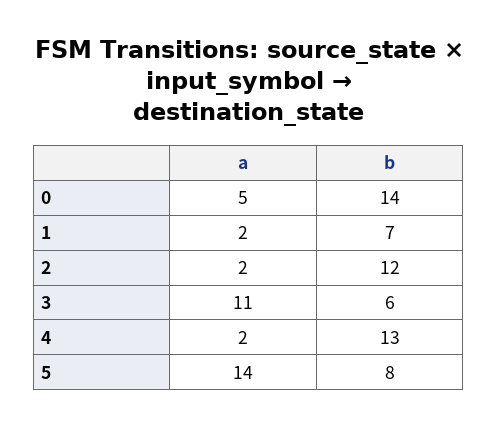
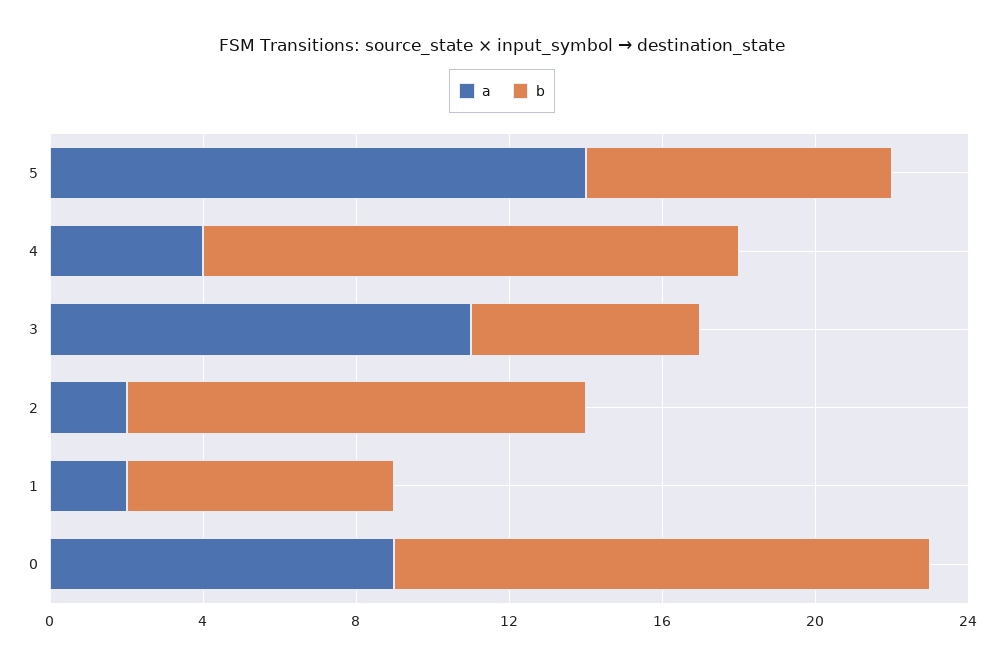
a, 0: 5 -> 9
a, 4: 2 -> 4
b, 4: 13 -> 14

